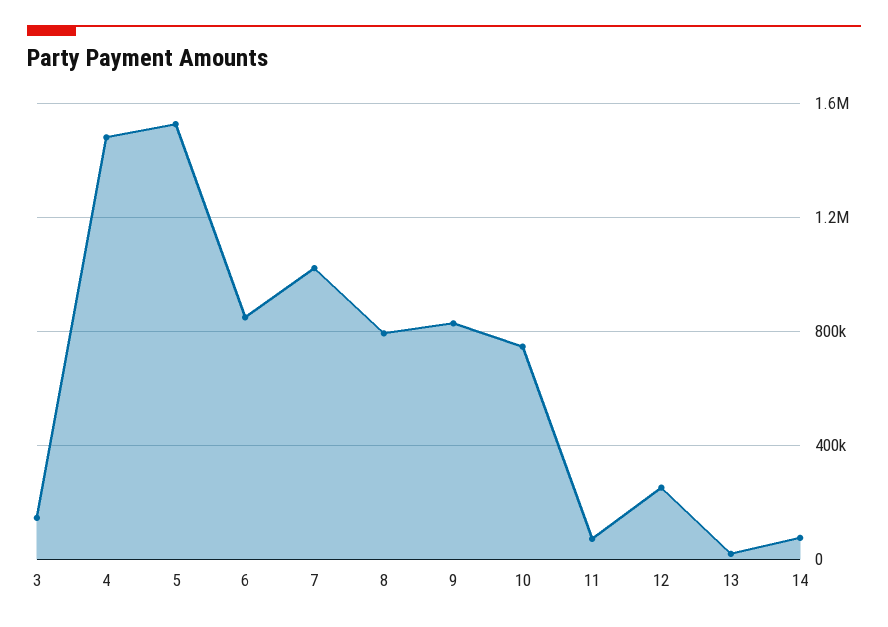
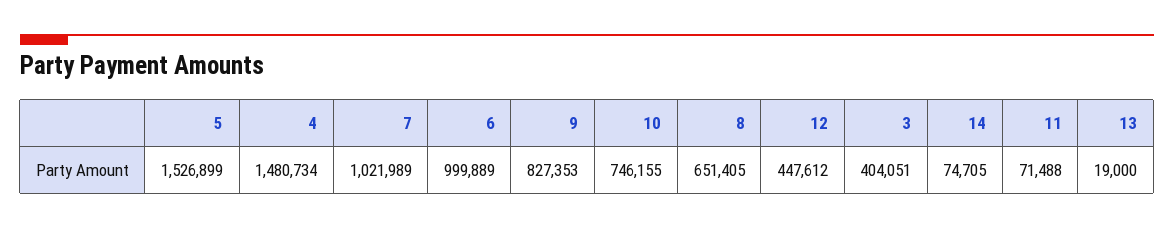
3: 150000 -> 404051
6: 850000 -> 999889
8: 800000 -> 651405
12: 250000 -> 447612

